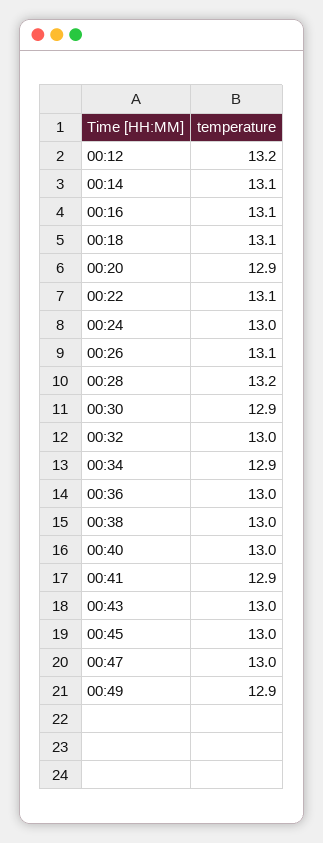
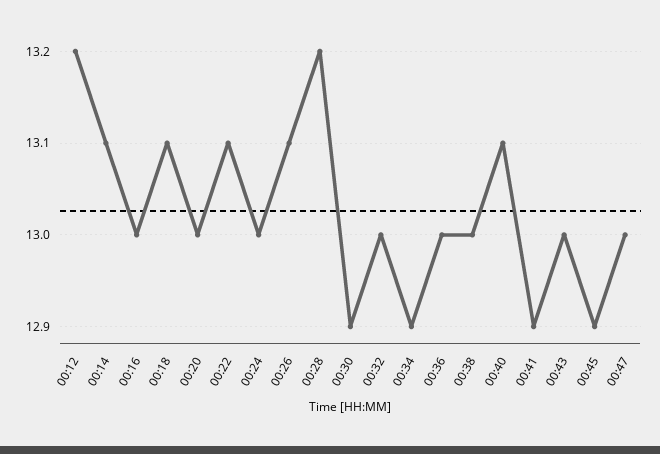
00:16: 13.1 -> 13
00:20: 12.9 -> 13
00:40: 13 -> 13.1
00:45: 13 -> 12.9
00:49: 12.9 -> none

